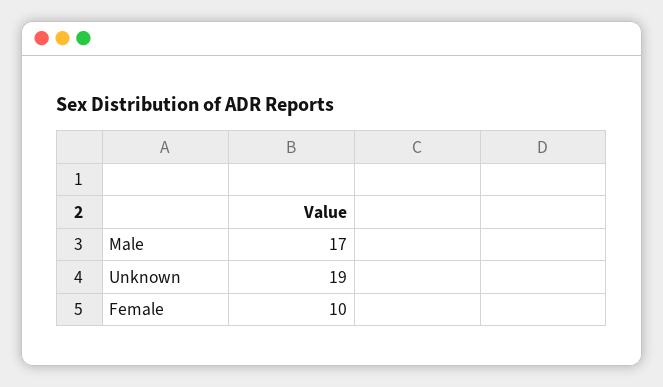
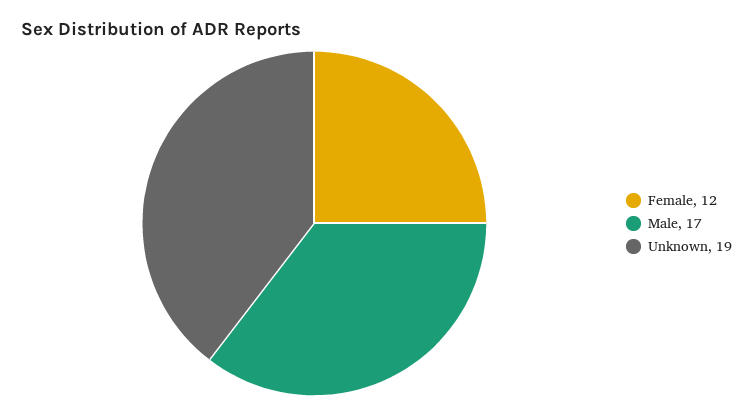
Female: 10 -> 12

